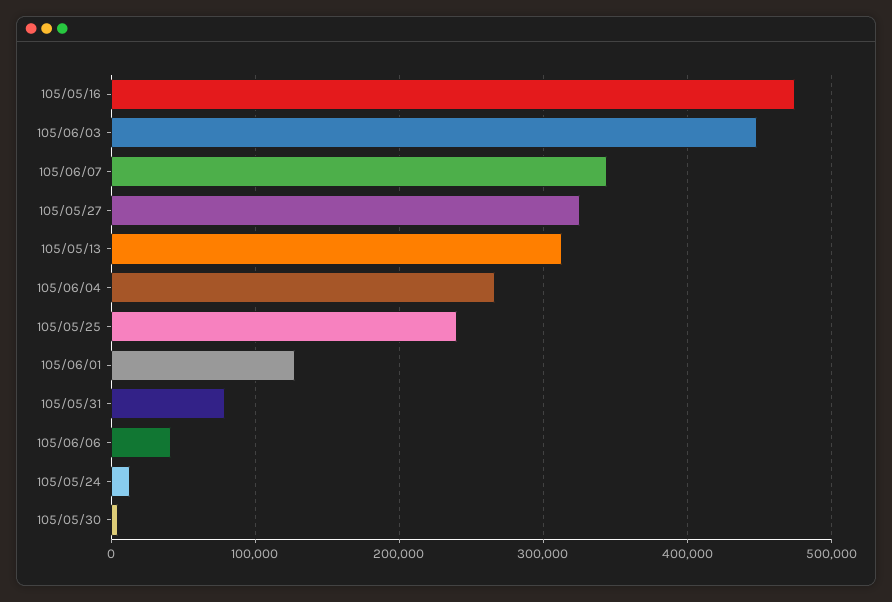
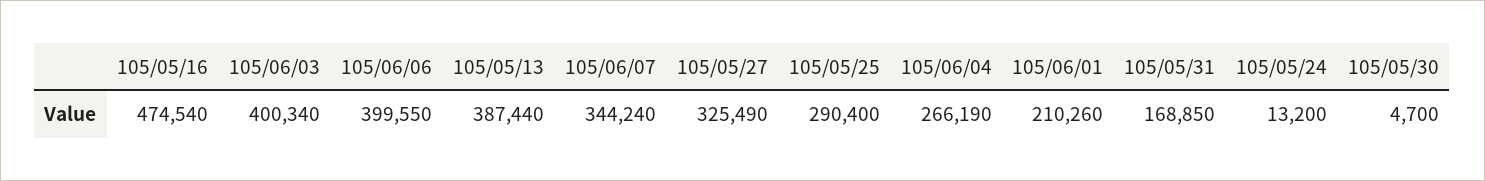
105/06/03: 450000 -> 400340
105/05/13: 310000 -> 387440
105/05/25: 240000 -> 290400
105/06/01: 130000 -> 210260
105/05/31: 80000 -> 168850
105/06/06: 40000 -> 399550

